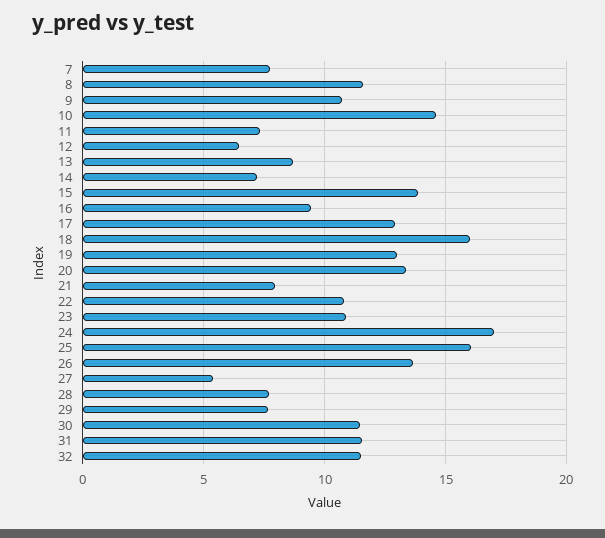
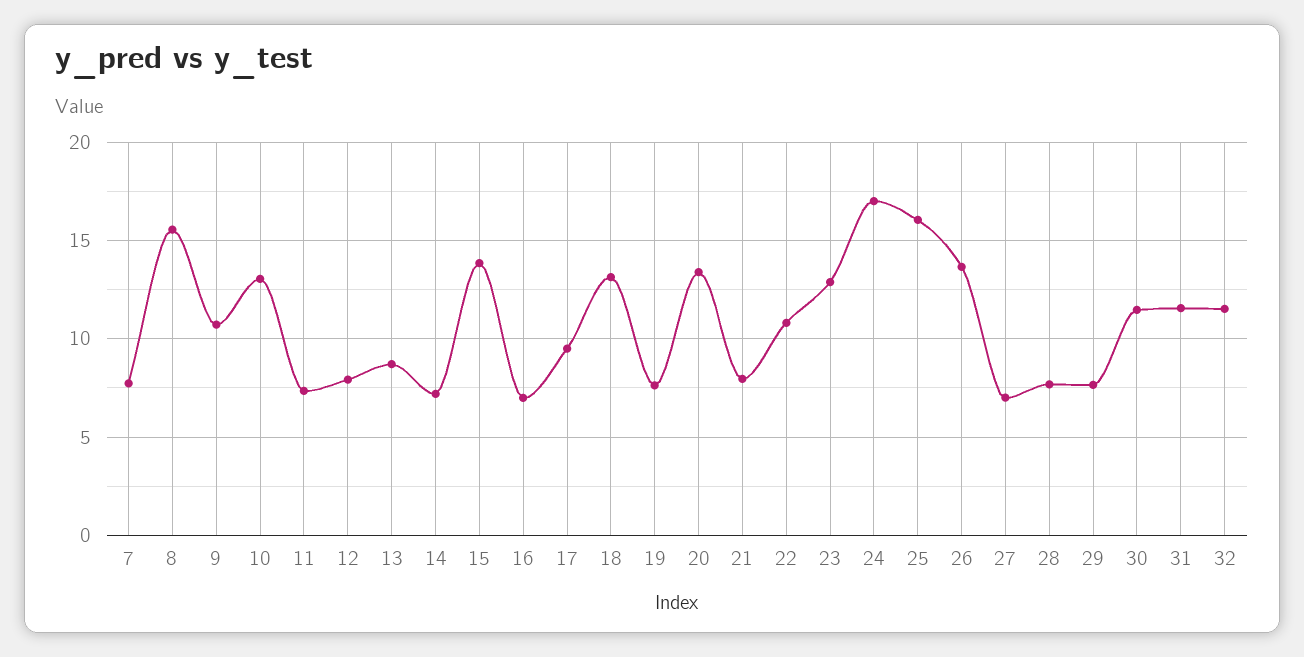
8: 11.5 -> 15.5
10: 14.5 -> 13
12: 6.5 -> 8
16: 9.5 -> 7
17: 13 -> 9.5
18: 16 -> 13
19: 13 -> 7.5
23: 11 -> 13
27: 5.5 -> 7

